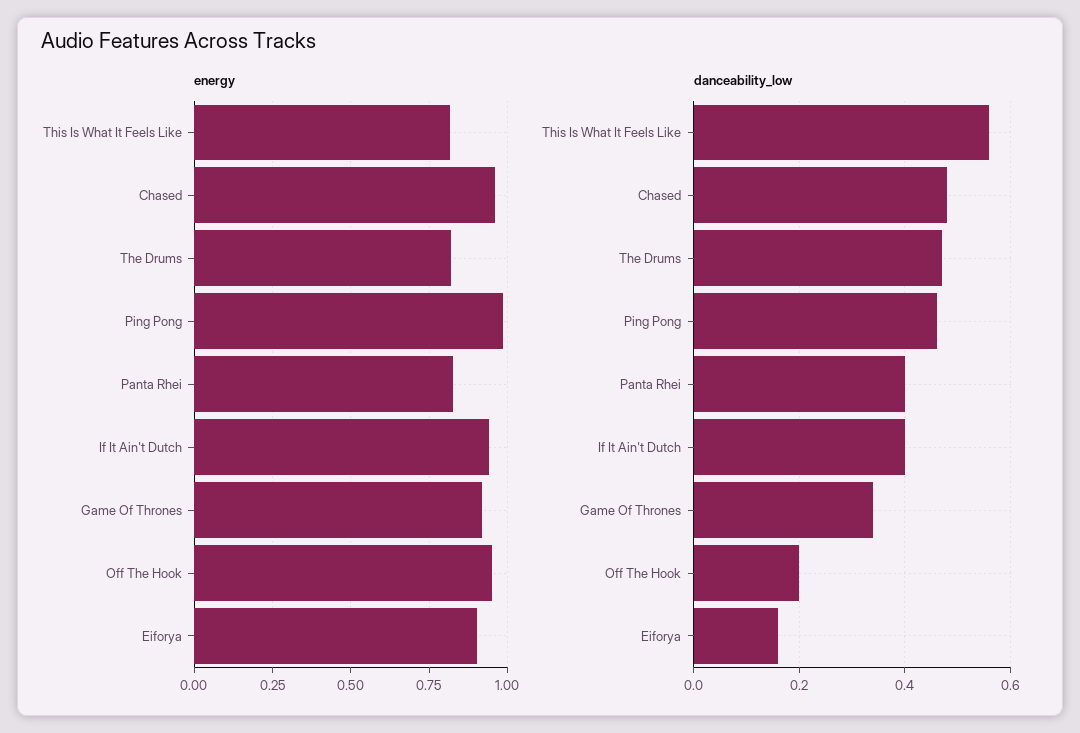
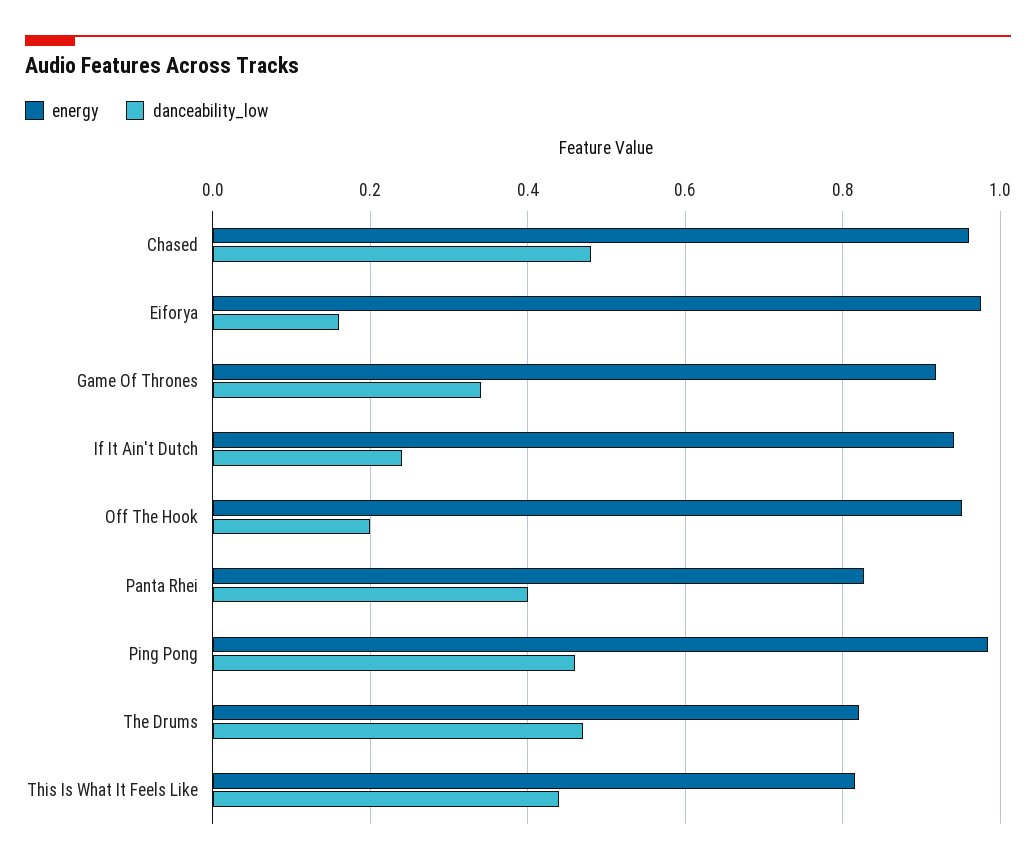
energy, Eiforya: 0.9 -> 0.98
danceability_low, This Is What It Feels Like: 0.55 -> 0.44
danceability_low, If It Ain't Dutch: 0.4 -> 0.24

